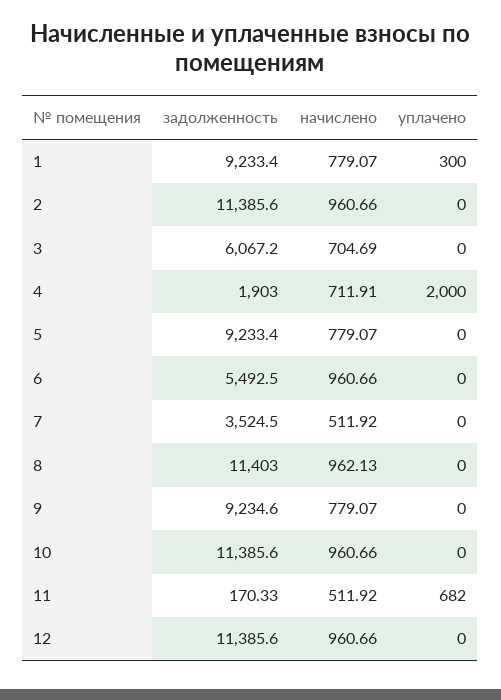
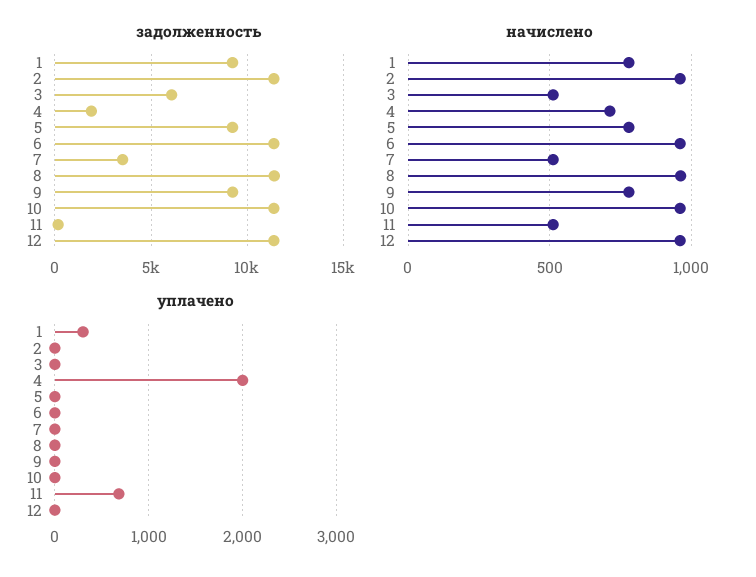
начислено, 3: 704.69 -> 500
задолженность, 6: 5492.5 -> 11500

